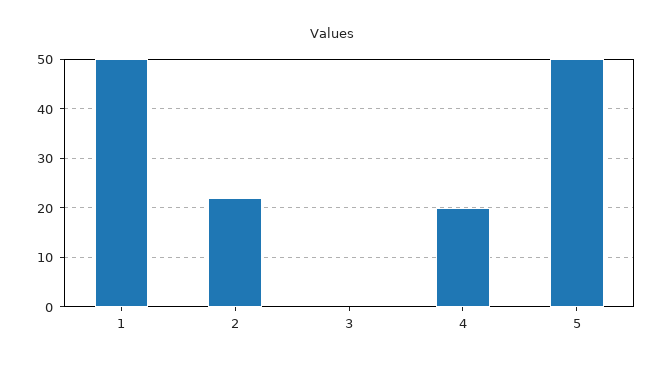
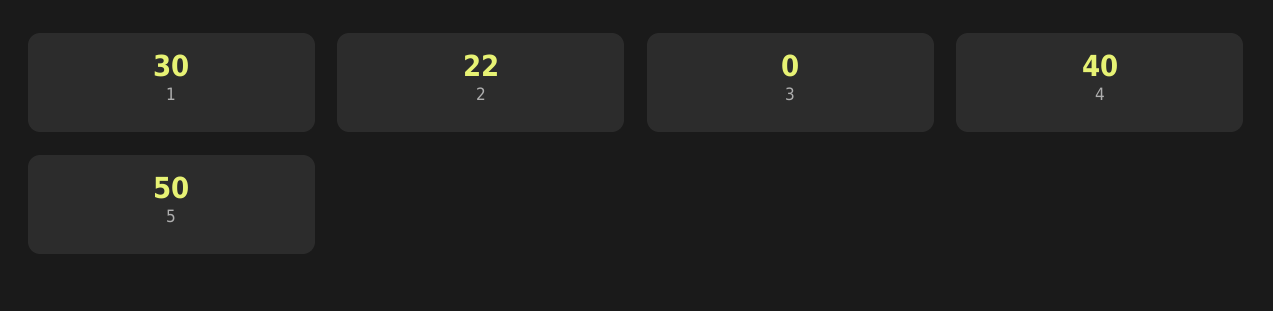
1: 50 -> 30
4: 20 -> 40

